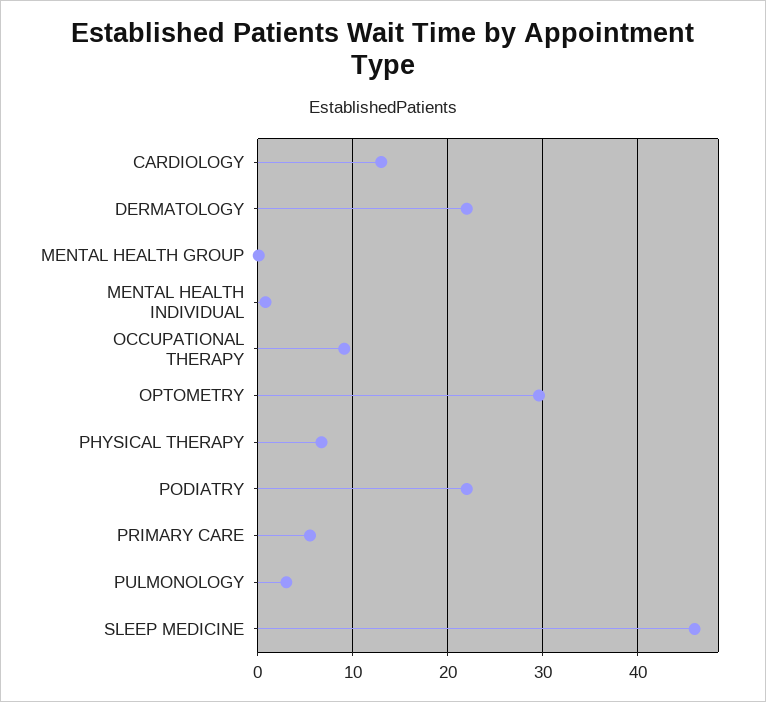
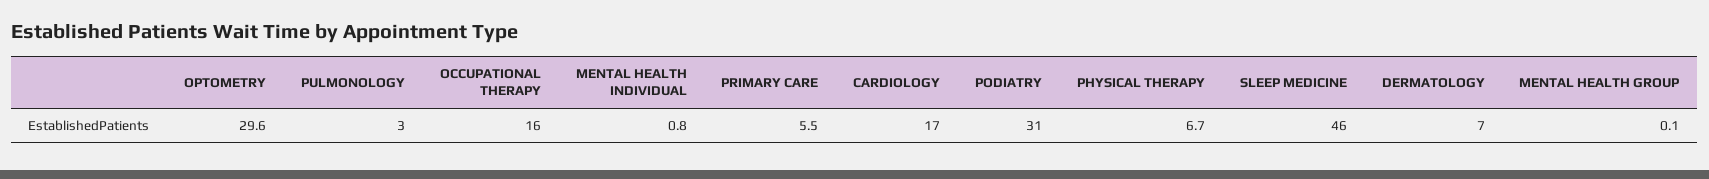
CARDIOLOGY: 13 -> 17
DERMATOLOGY: 22 -> 7
OCCUPATIONAL THERAPY: 9 -> 16
PODIATRY: 22 -> 31

